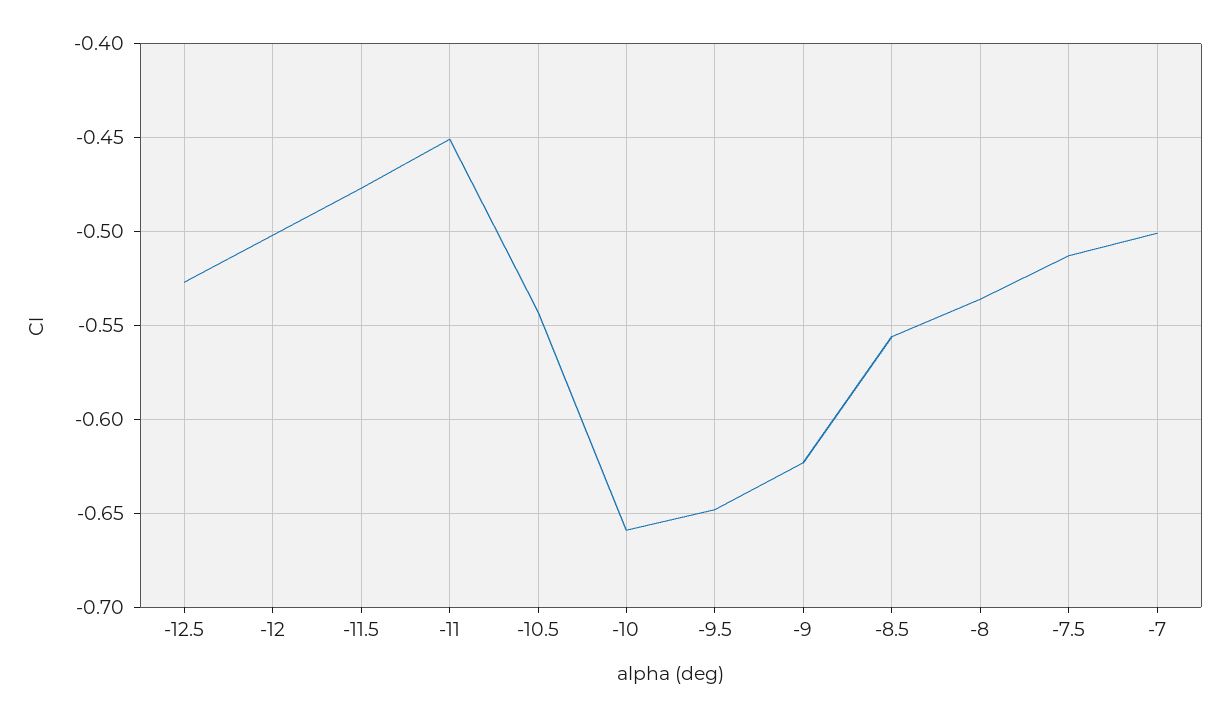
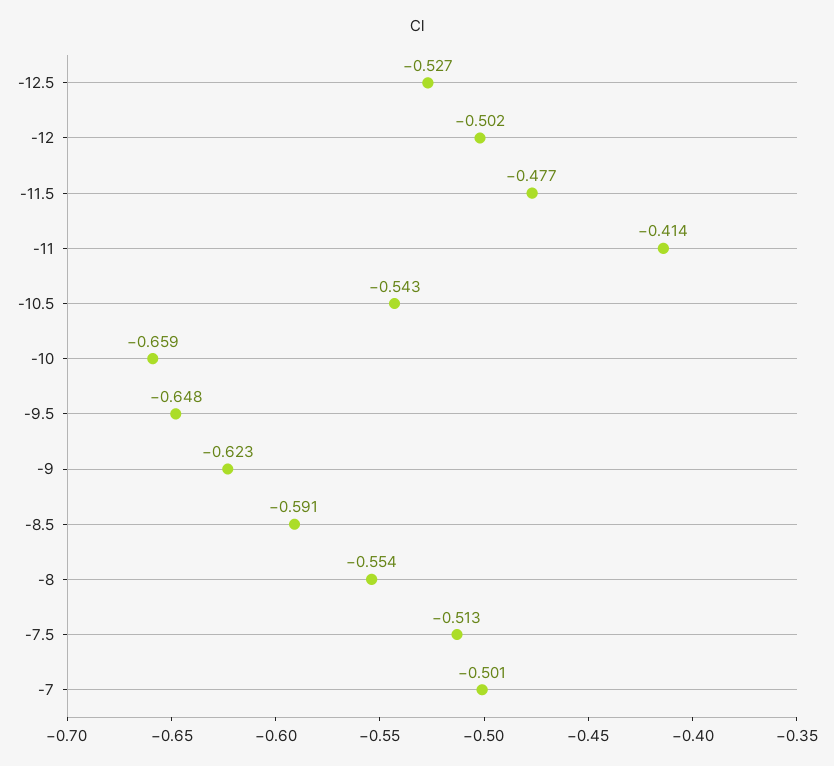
-11: -0.45 -> -0.414
-8.5: -0.555 -> -0.591
-8: -0.535 -> -0.554

